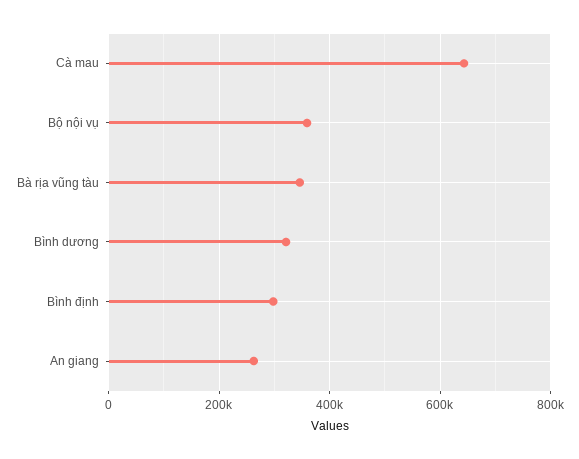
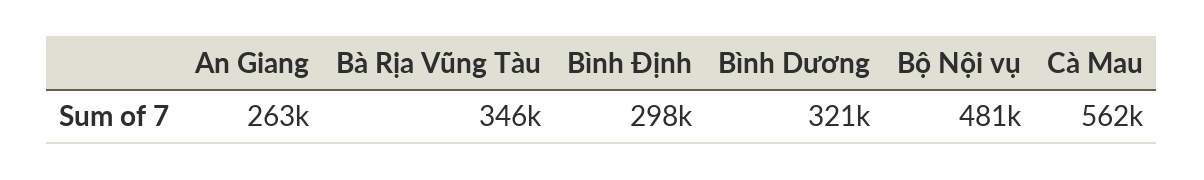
Cà mau: 640000 -> 562000
Bộ nội vụ: 360000 -> 481000

